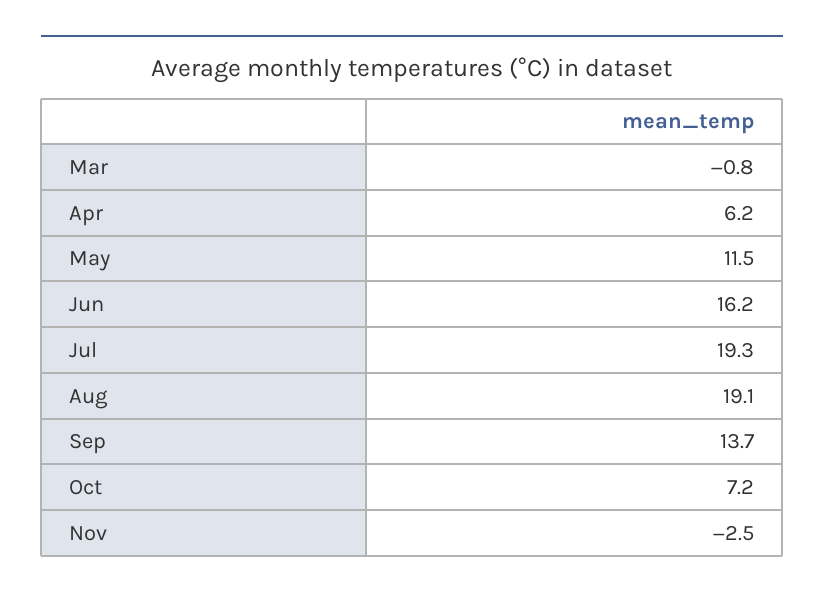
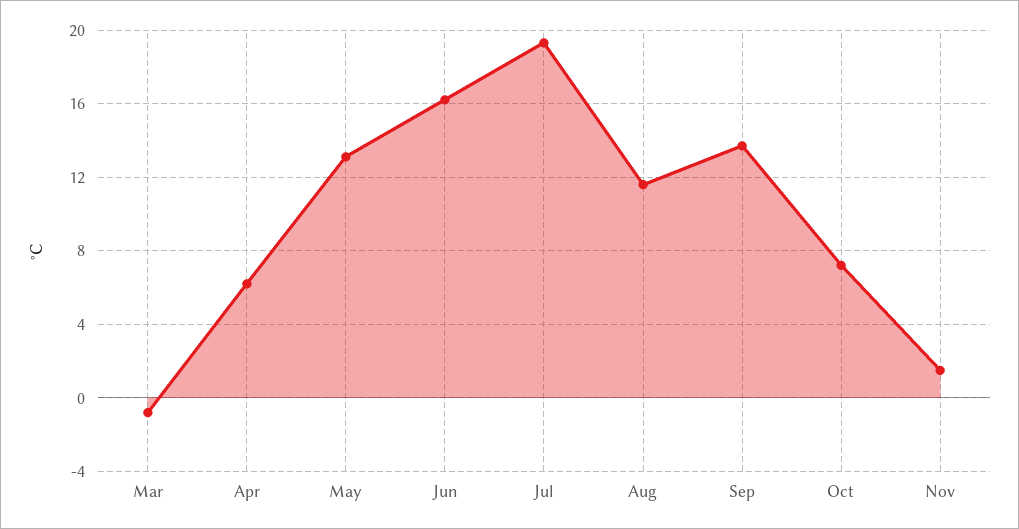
May: 11.5 -> 13
Aug: 19.1 -> 11.5
Nov: -2.5 -> 1.5

